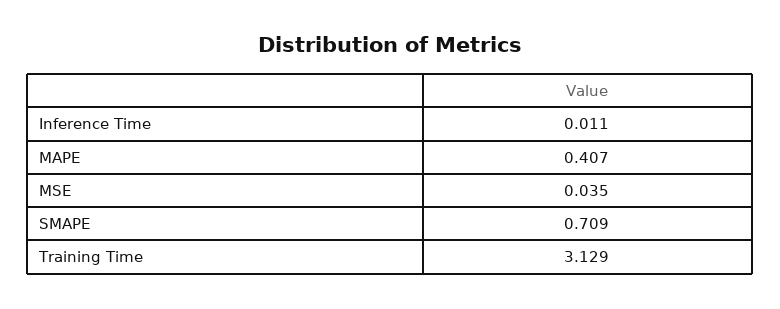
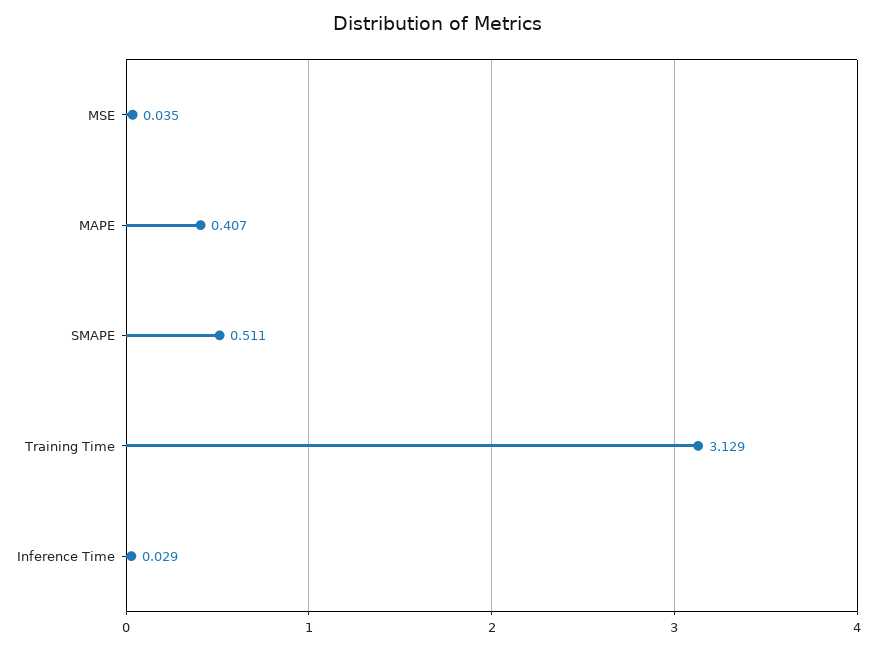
Inference Time: 0.011 -> 0.029
SMAPE: 0.709 -> 0.511

